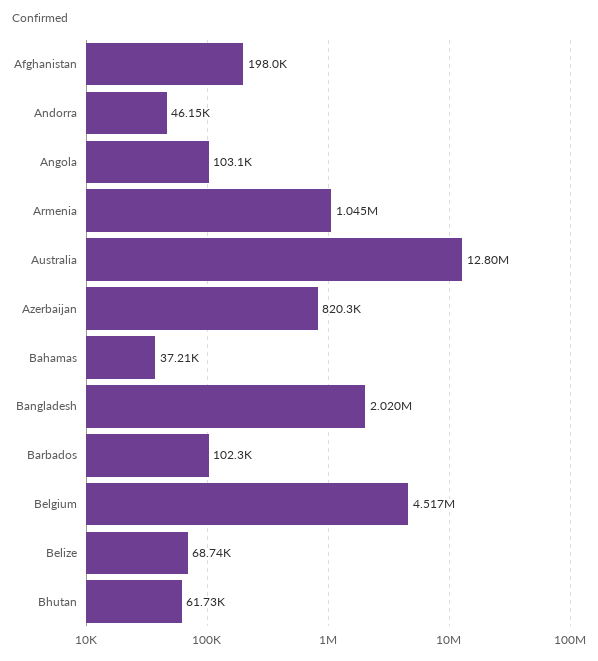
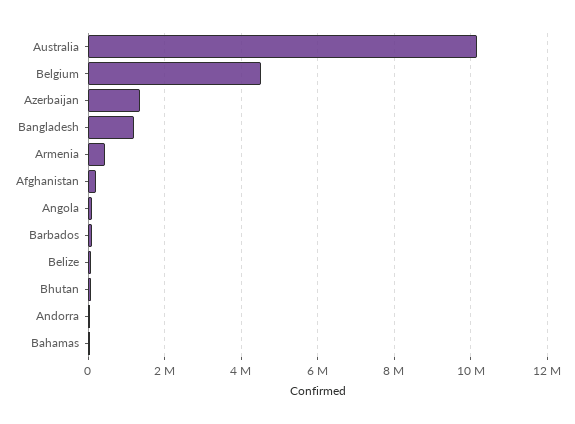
Armenia: 1045000 -> 400000
Australia: 12800000 -> 10200000
Azerbaijan: 820300 -> 1400000
Bangladesh: 2020000 -> 1200000

